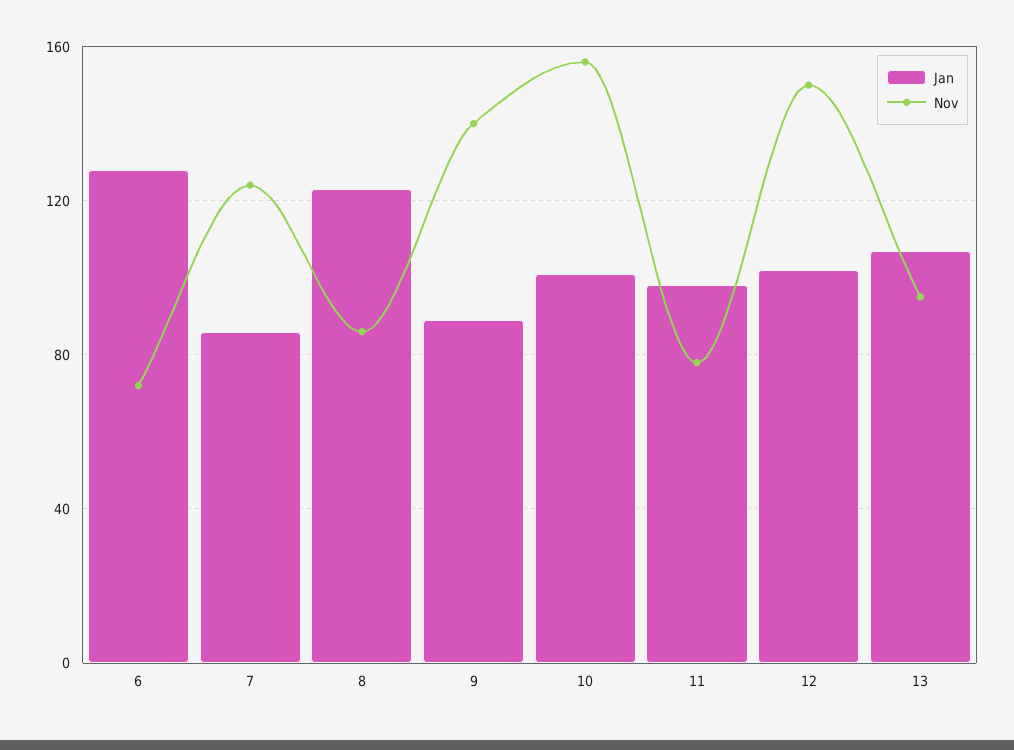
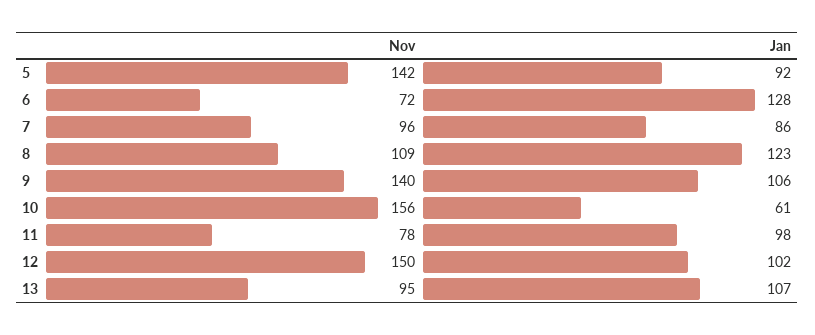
Nov, 7: 125 -> 96
Nov, 8: 85 -> 109
Jan, 9: 90 -> 106
Jan, 10: 100 -> 61
Nov, 5: none -> 142
Jan, 5: none -> 92

